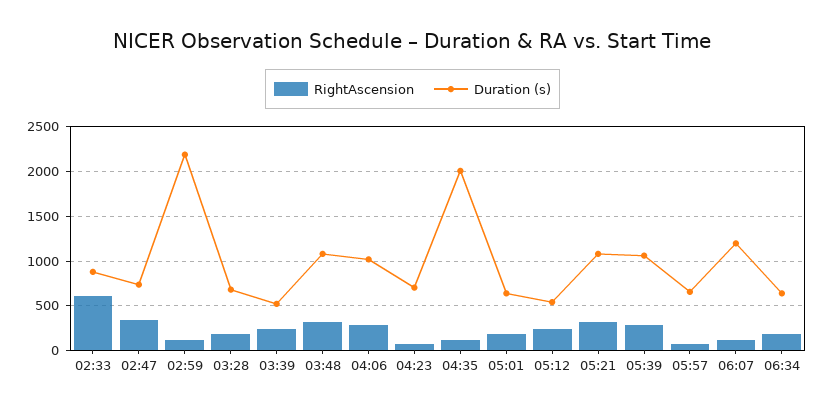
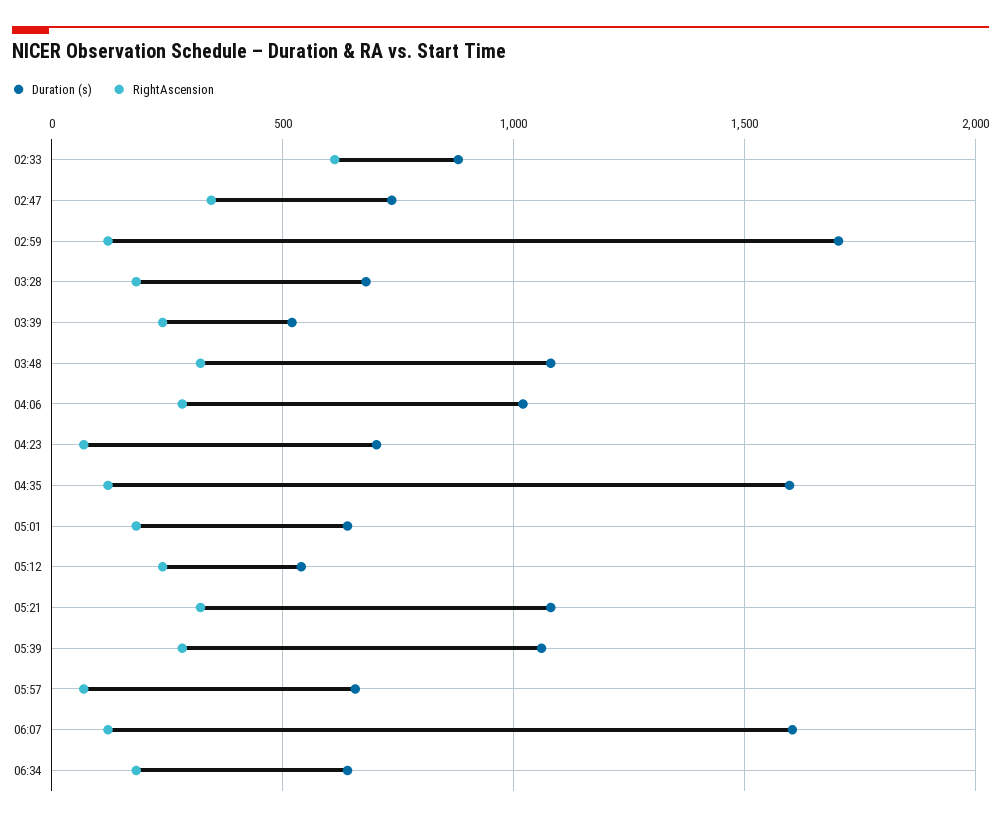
Duration (s), 02:59: 2200 -> 1700
Duration (s), 04:35: 2000 -> 1600
Duration (s), 06:07: 1200 -> 1600

